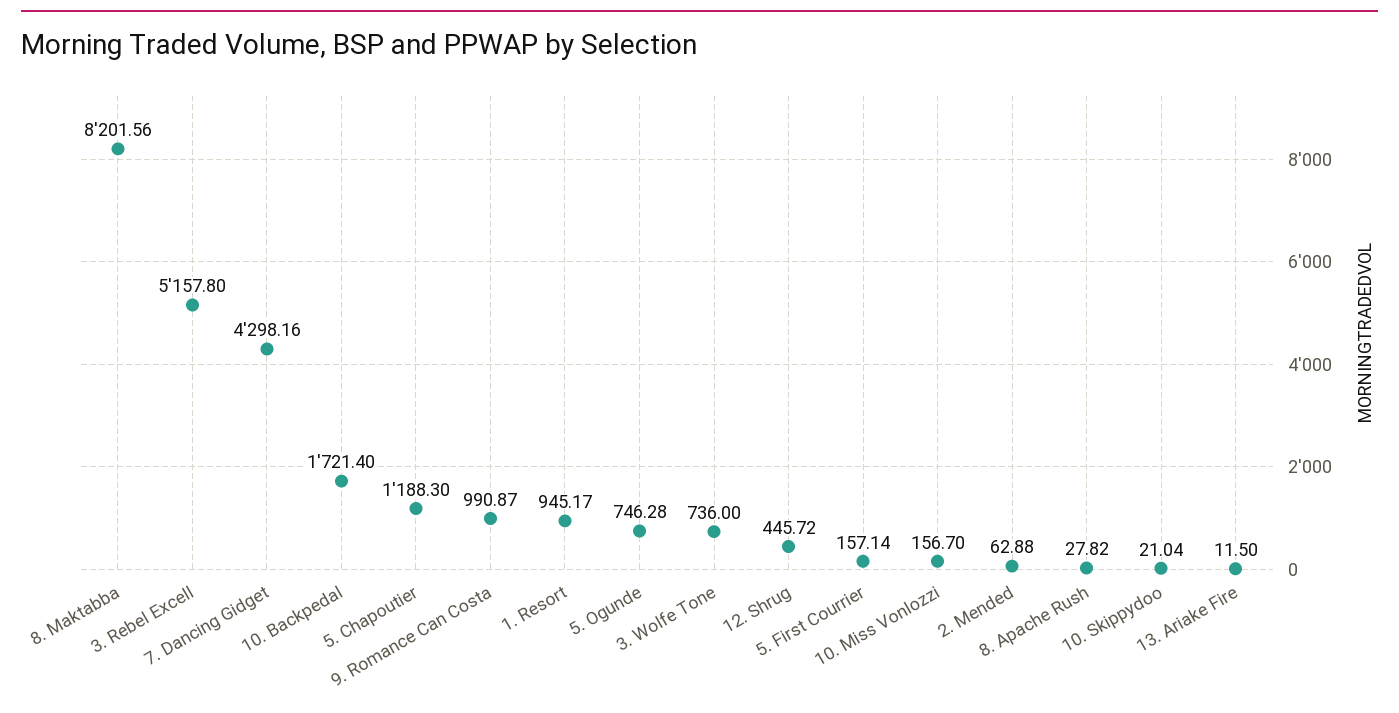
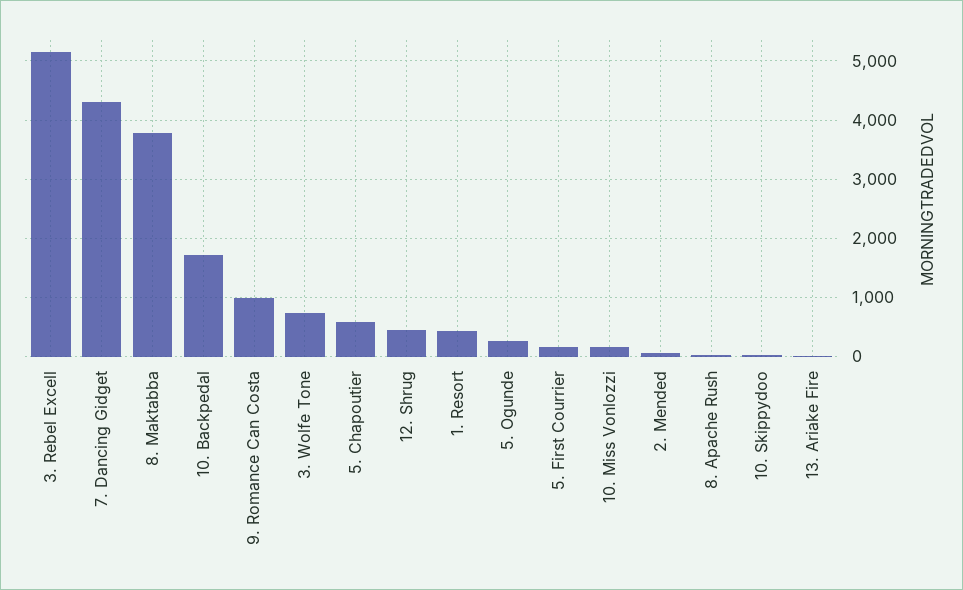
8. Maktabba: 8201.56 -> 3800
5. Chapoutier: 1188.3 -> 600
1. Resort: 945.17 -> 400
5. Ogunde: 746.28 -> 200

